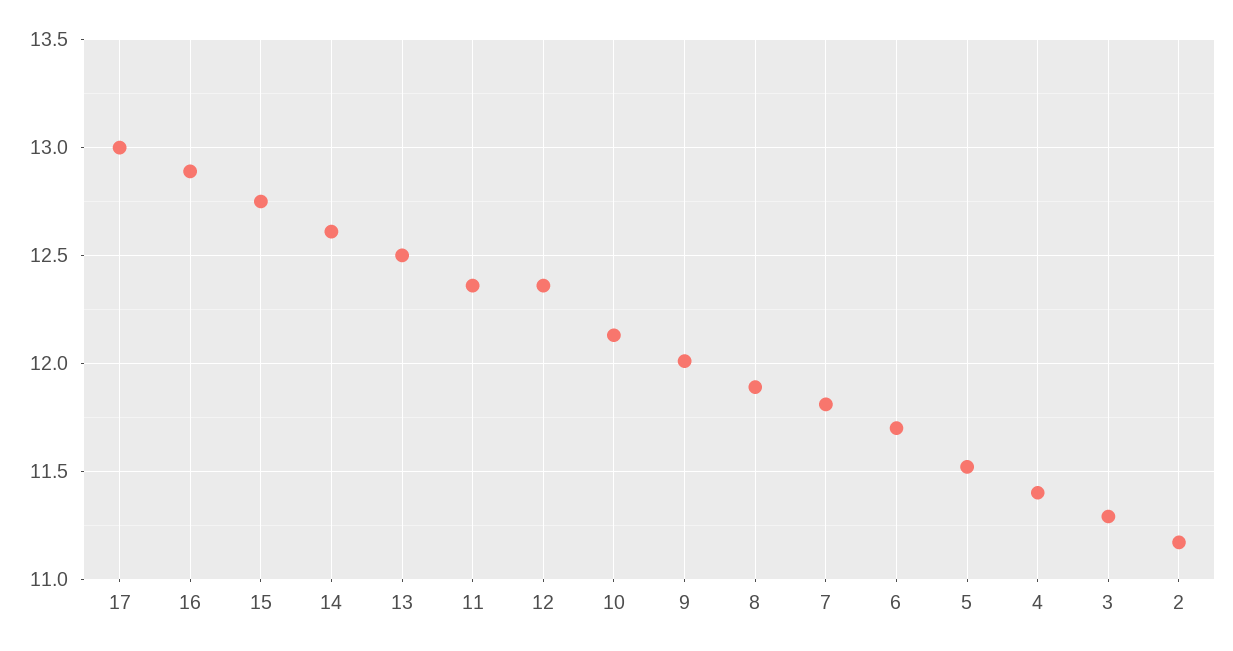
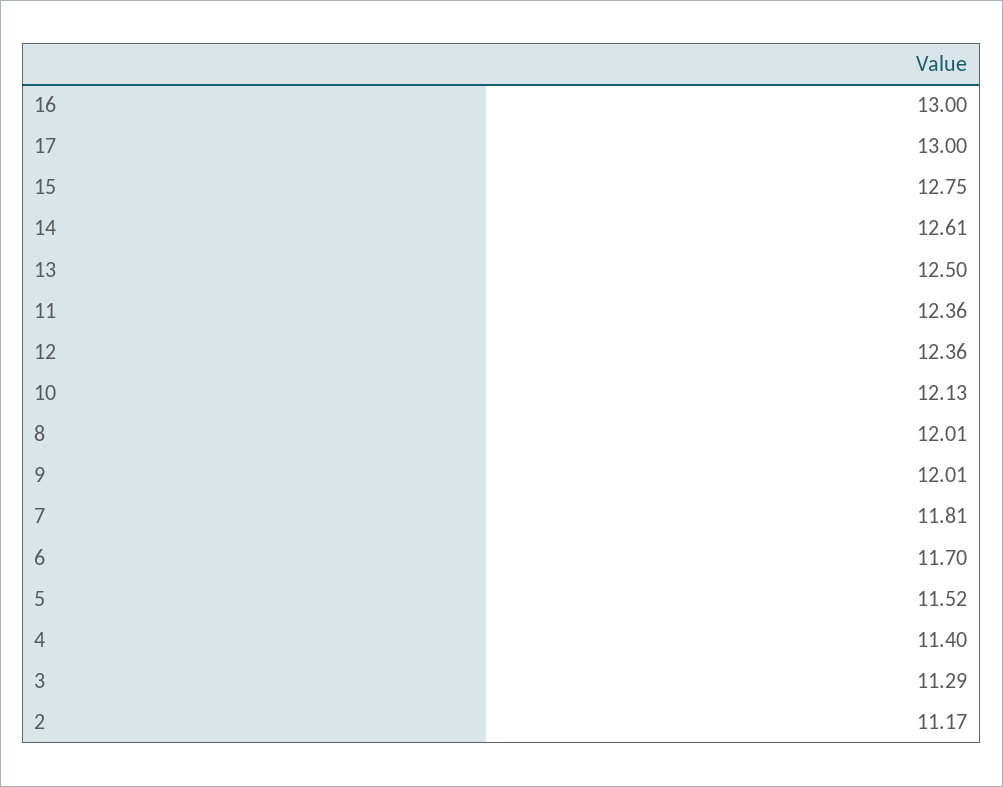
16: 12.9 -> 13
8: 11.9 -> 12.01

